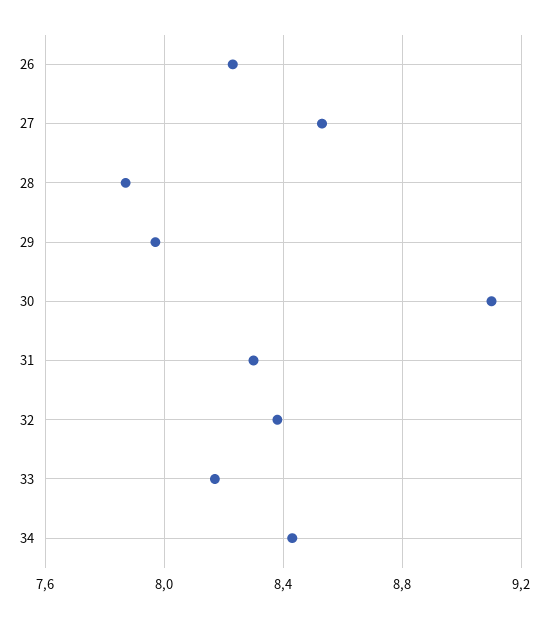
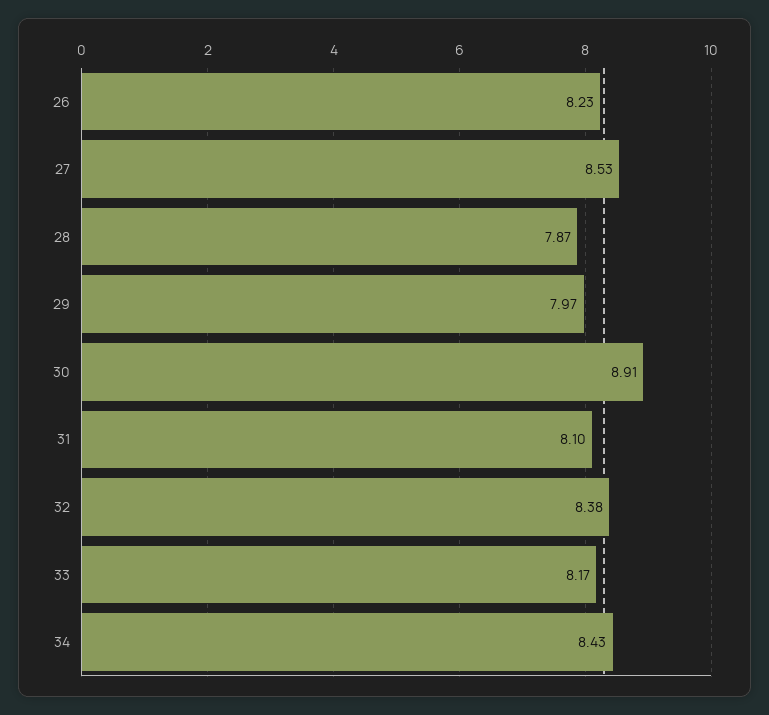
30: 9.1 -> 8.91
31: 8.3 -> 8.1

